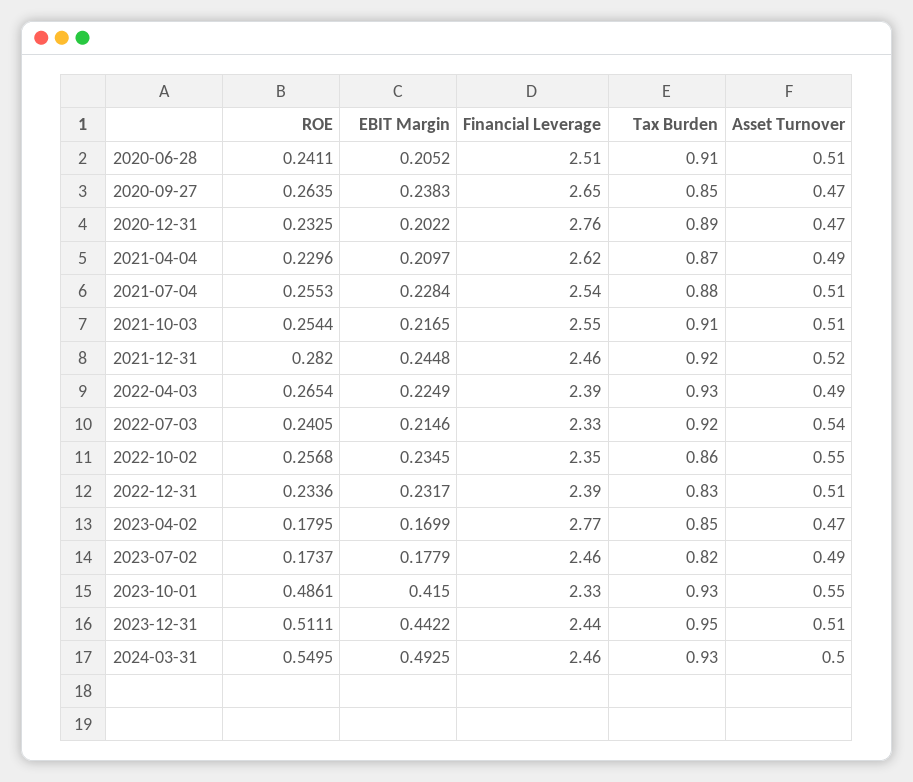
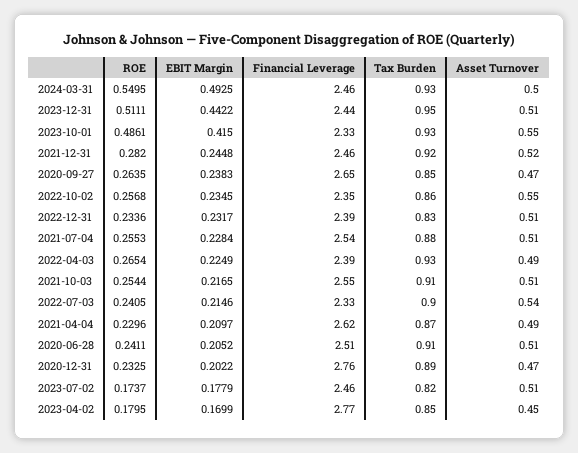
Tax Burden, 2022-07-03: 0.92 -> 0.9
Asset Turnover, 2023-04-02: 0.47 -> 0.45
Asset Turnover, 2023-07-02: 0.49 -> 0.51

